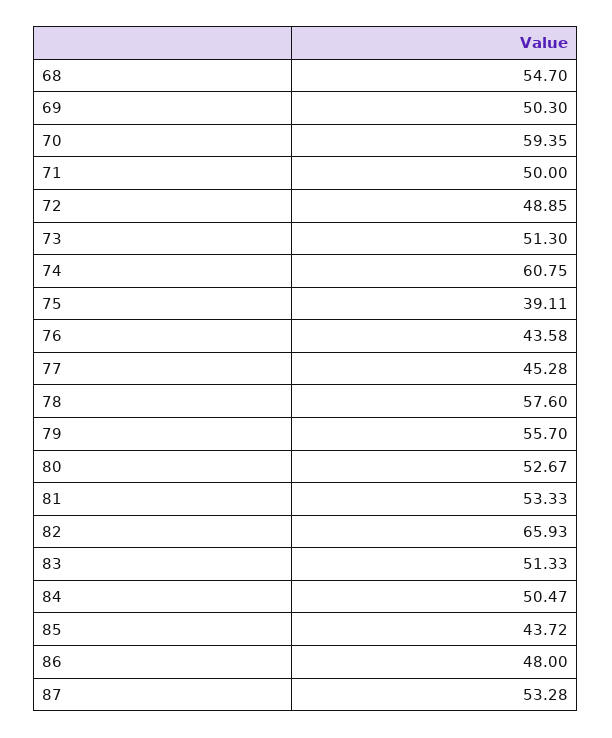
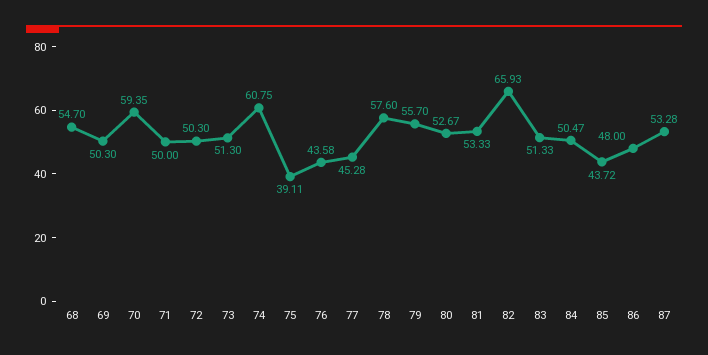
72: 48.85 -> 50.3

